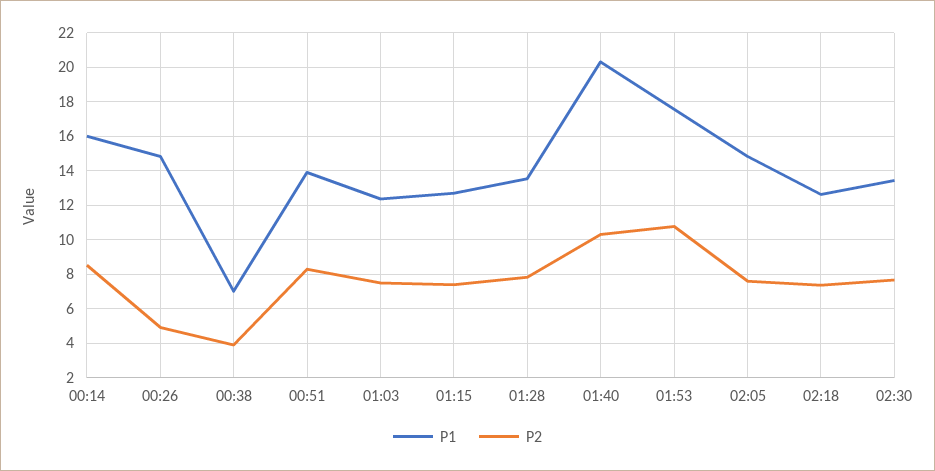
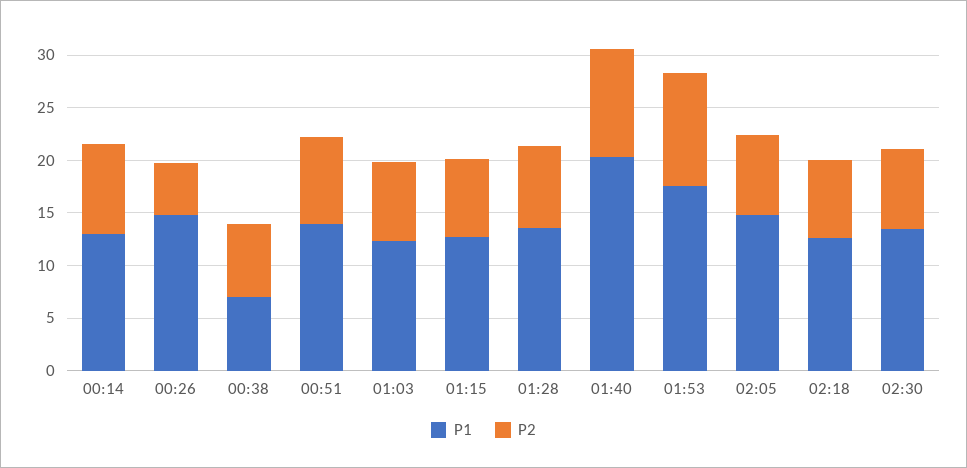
P1, 00:14: 16 -> 13
P2, 00:38: 4 -> 7

